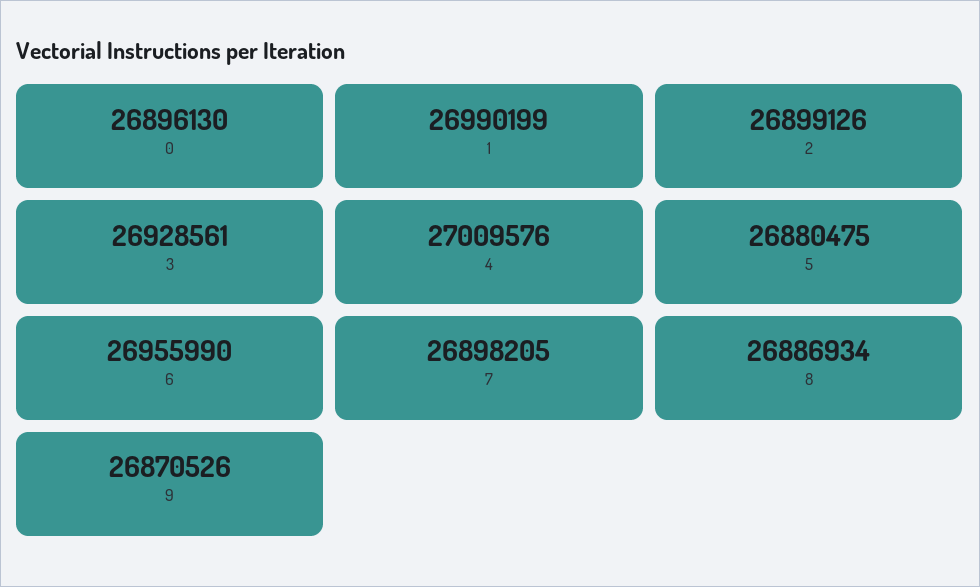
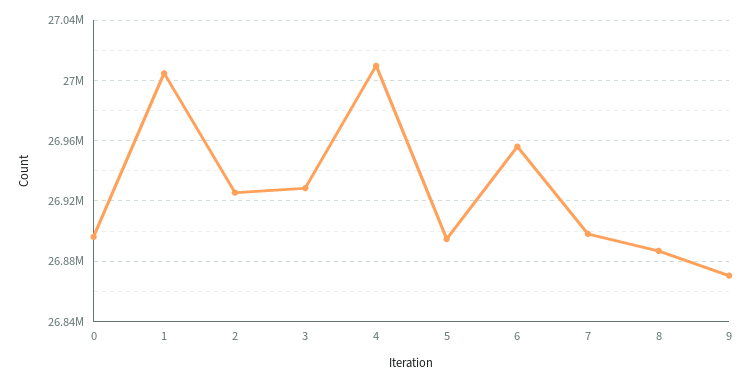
1: 26990199 -> 27005000
2: 26899126 -> 26925000
5: 26880475 -> 26895000

